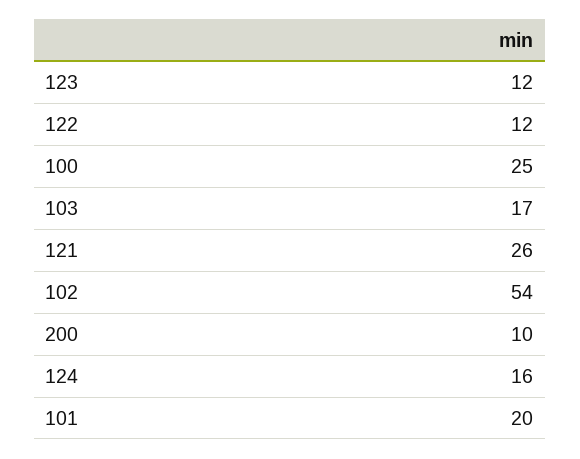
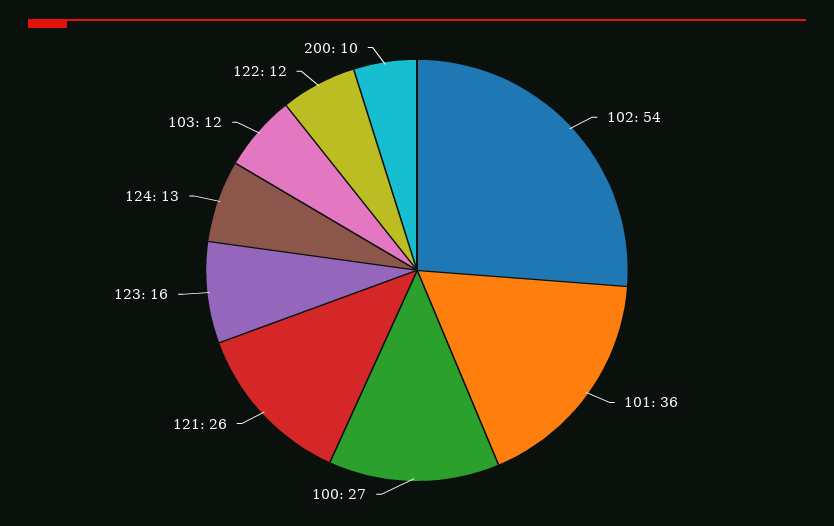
123: 12 -> 16
100: 25 -> 27
103: 17 -> 12
124: 16 -> 13
101: 20 -> 36

